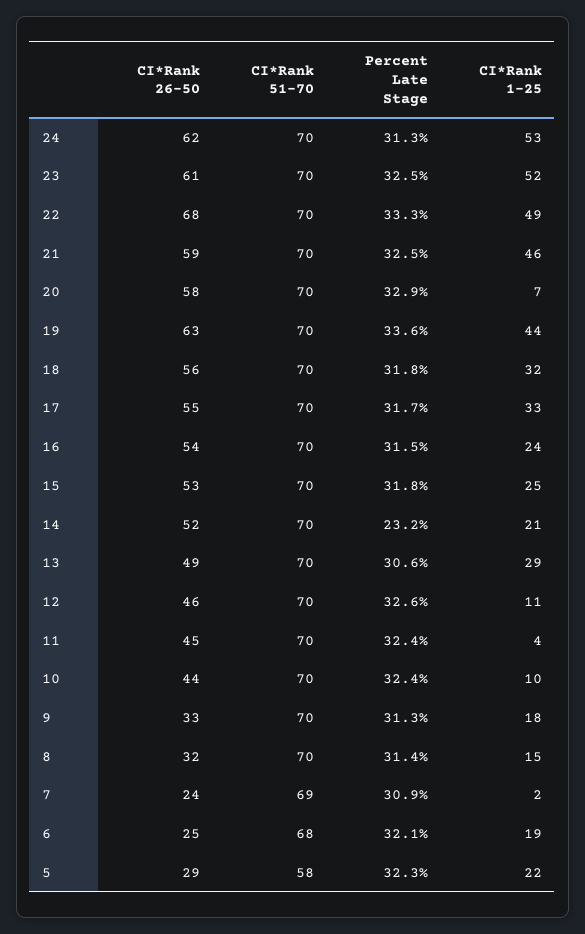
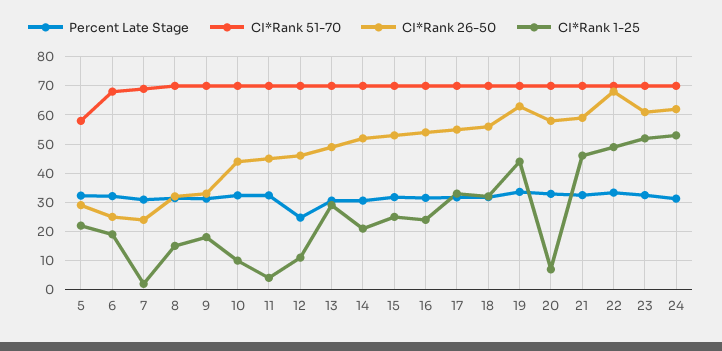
Percent Late Stage, 14: 23.2 -> 30
Percent Late Stage, 12: 32.6 -> 25

